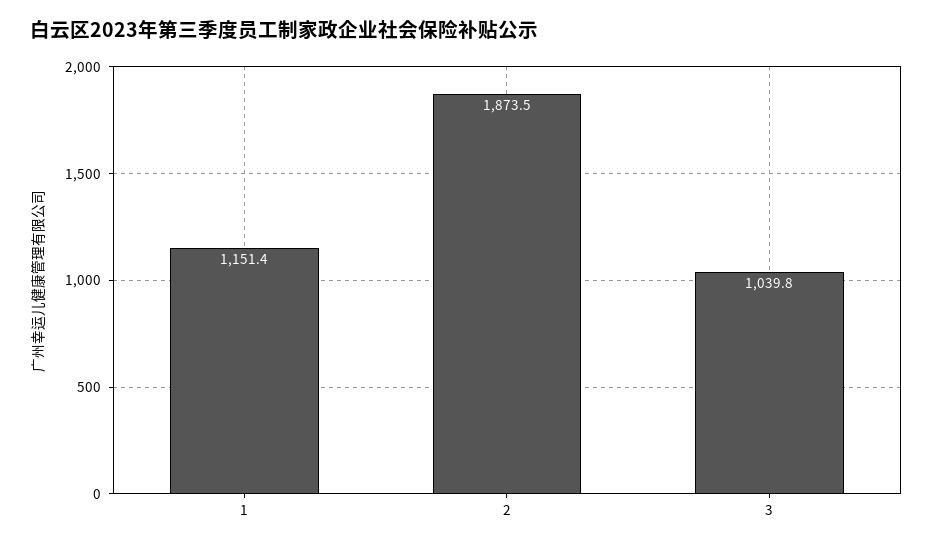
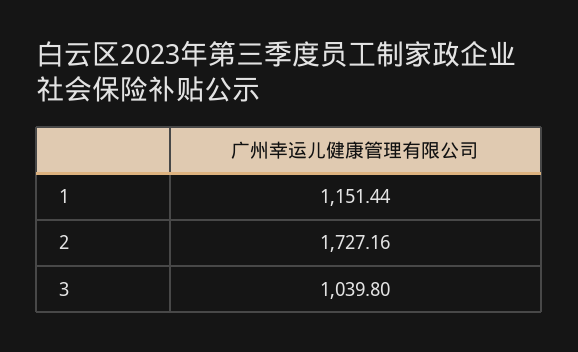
2: 1873.5 -> 1727.16

